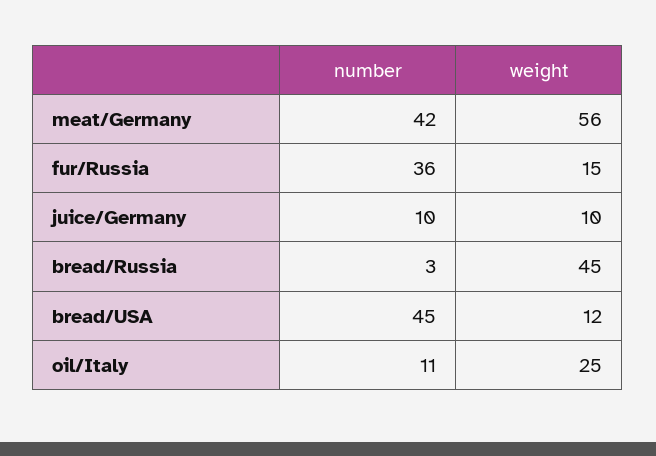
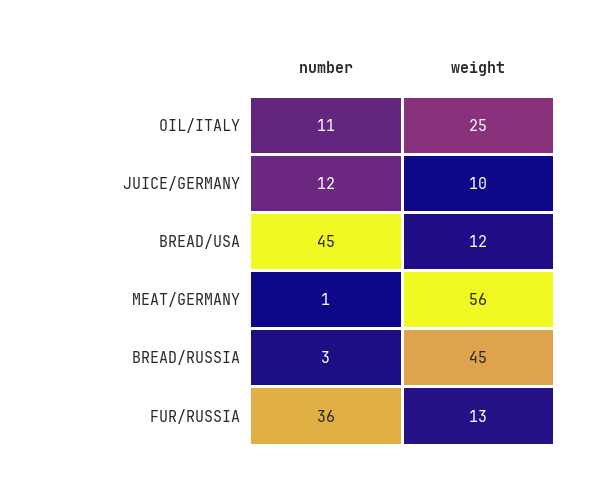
number, meat/Germany: 42 -> 1
weight, fur/Russia: 15 -> 13
number, juice/Germany: 10 -> 12

